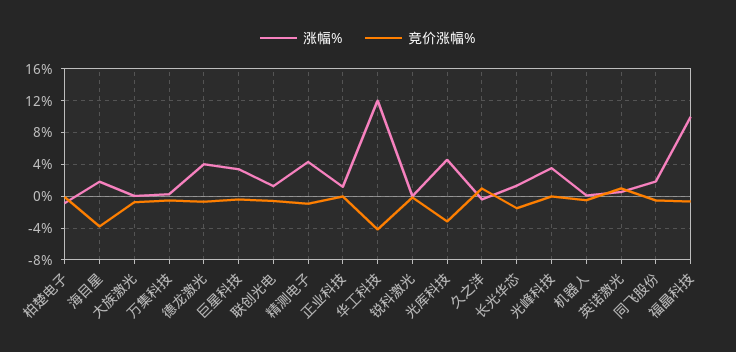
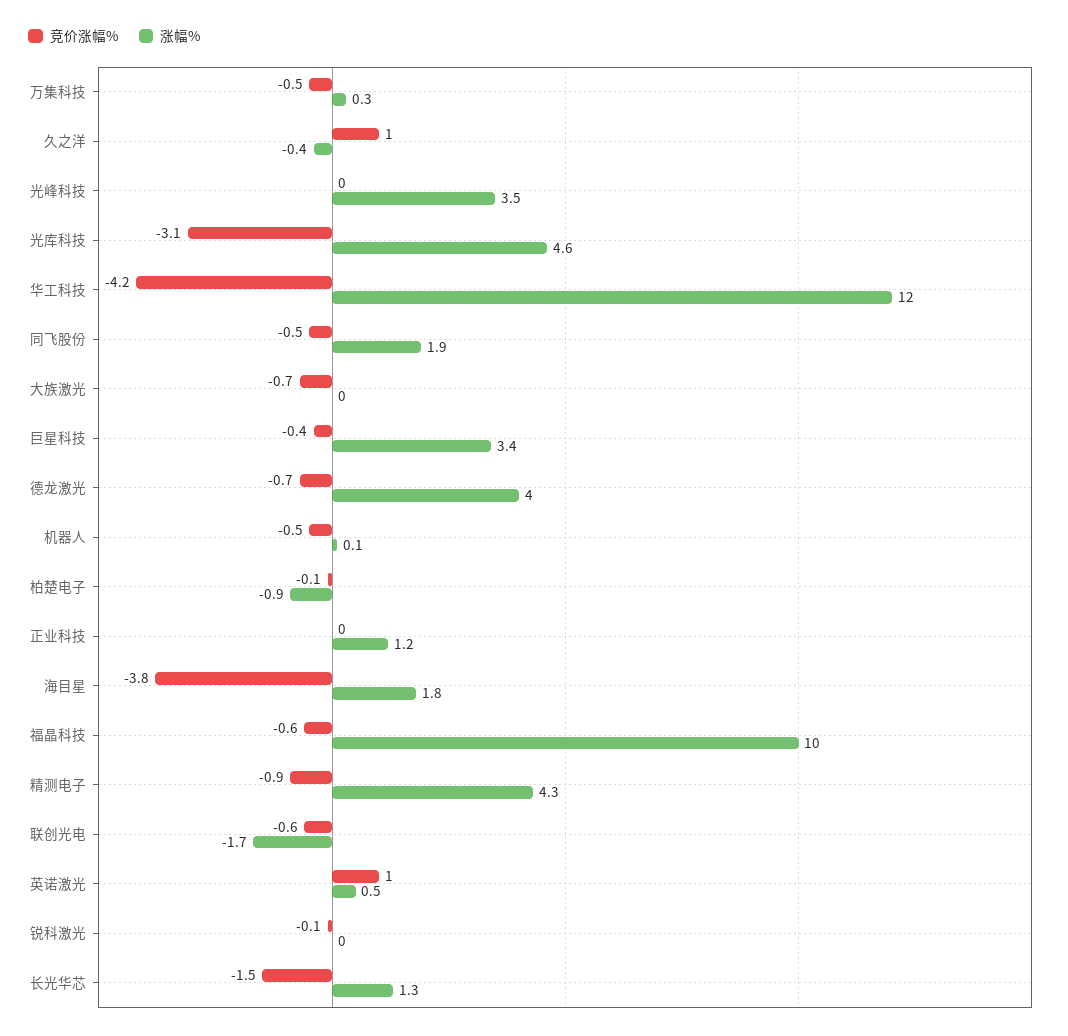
涨幅%, 联创光电: 1 -> -1.7

